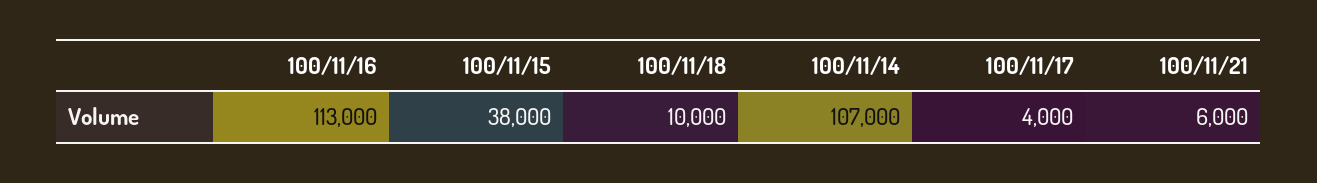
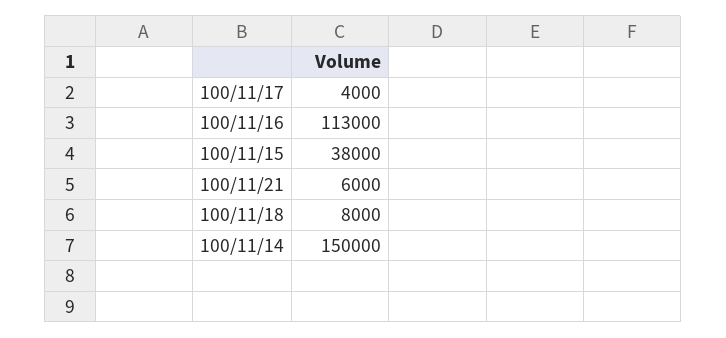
100/11/18: 10000 -> 8000
100/11/14: 107000 -> 150000

